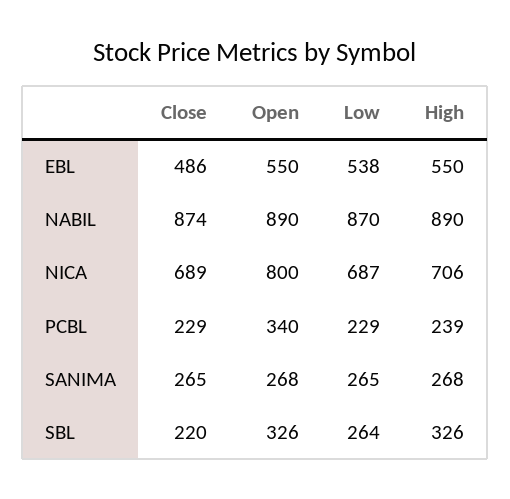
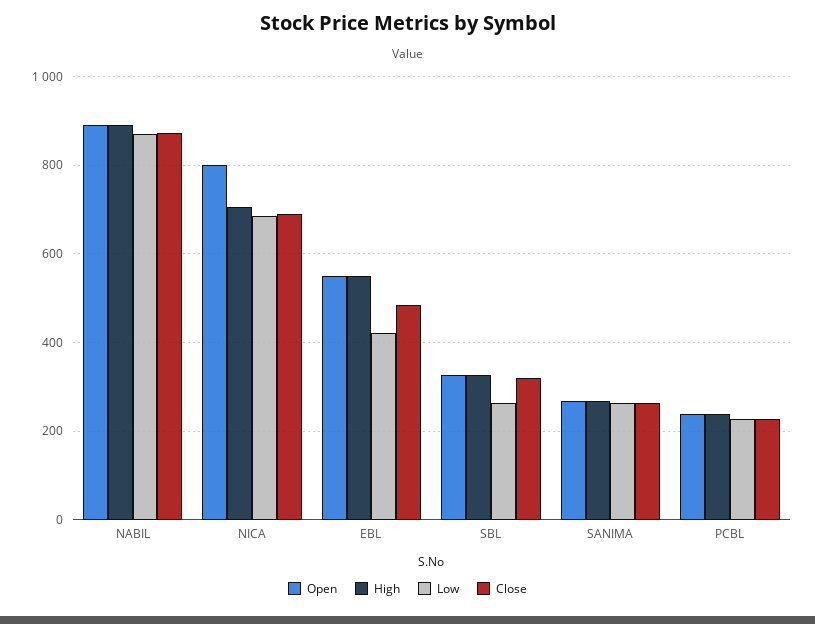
Low, EBL: 538 -> 420
Open, PCBL: 340 -> 240
Close, SBL: 220 -> 320

